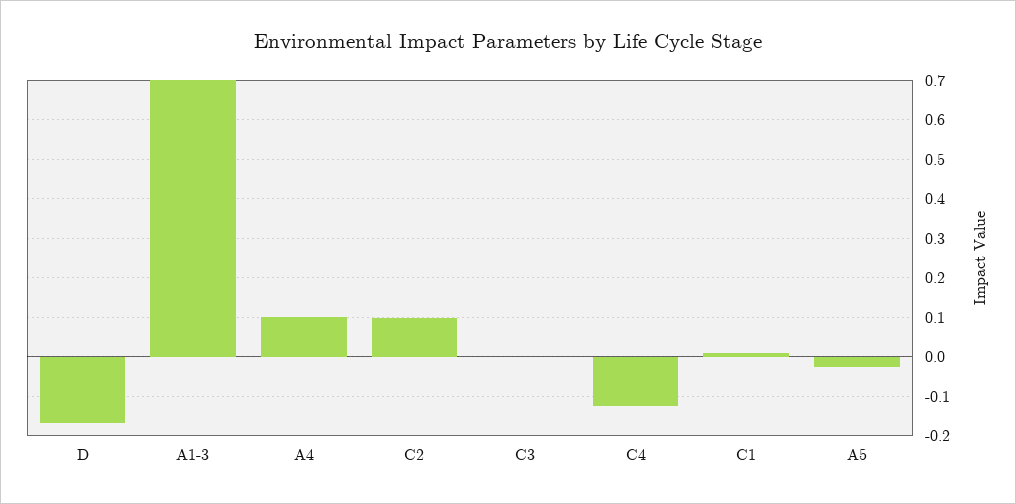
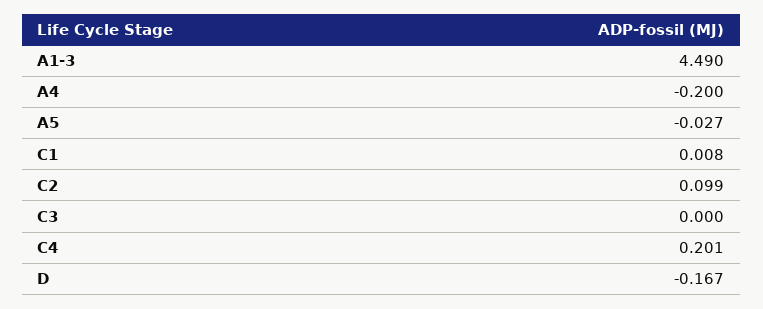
A1-3: 0.7 -> 4.49
A4: 0.1 -> -0.2
C4: -0.12 -> 0.201

